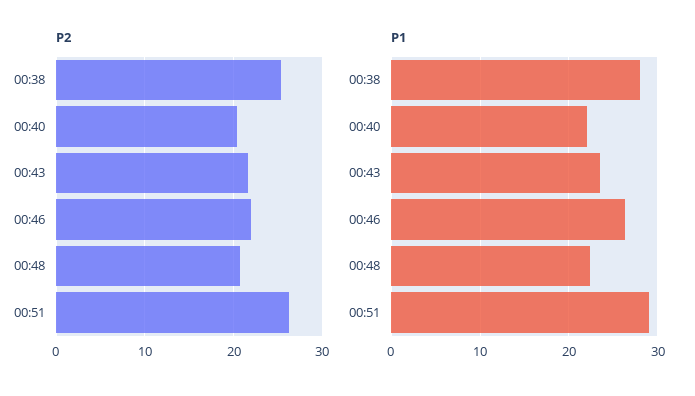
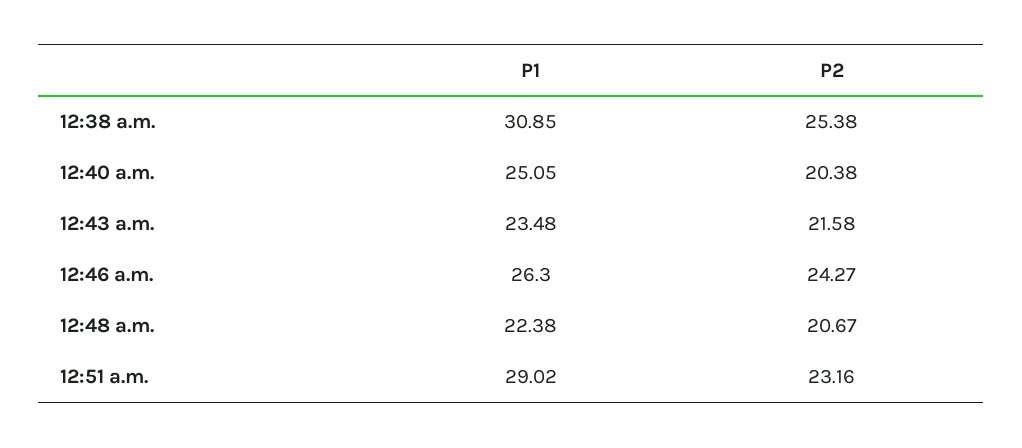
P2, 00:46: 22 -> 24.27
P2, 00:51: 26 -> 23.16
P1, 00:38: 28 -> 30.85
P1, 00:40: 22 -> 25.05

